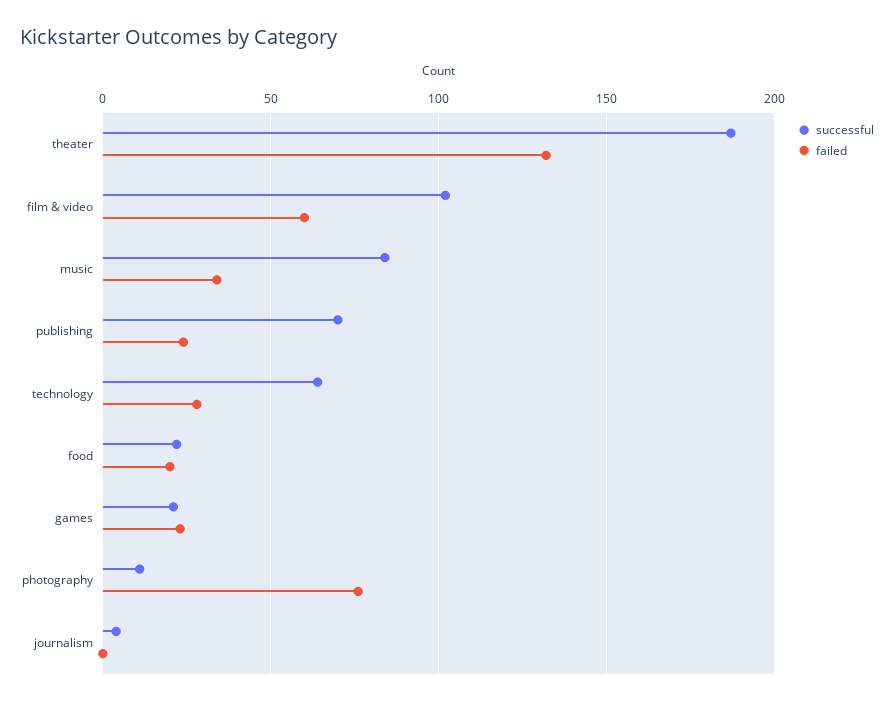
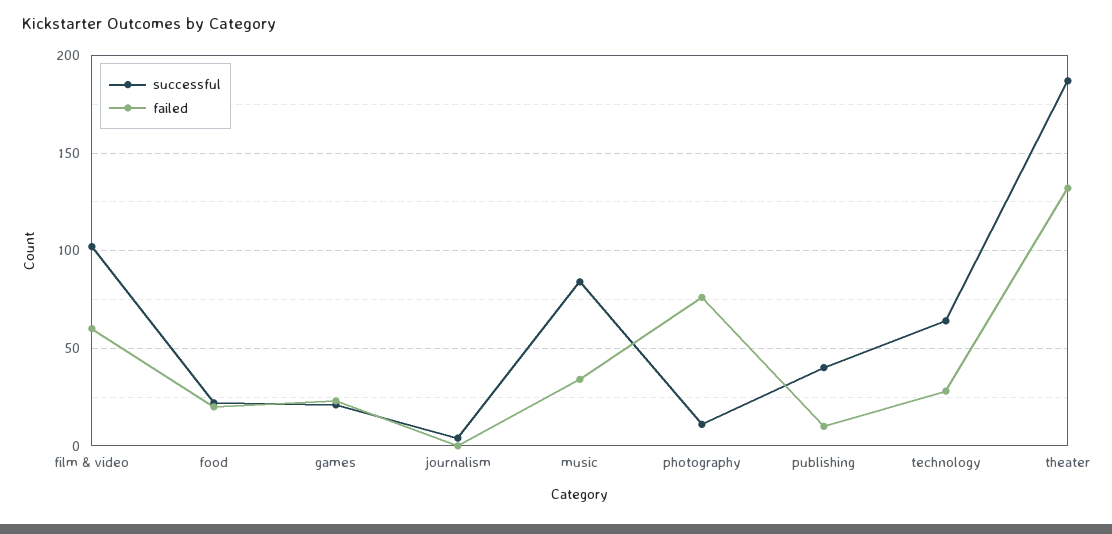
successful, publishing: 70 -> 40
failed, publishing: 25 -> 10

